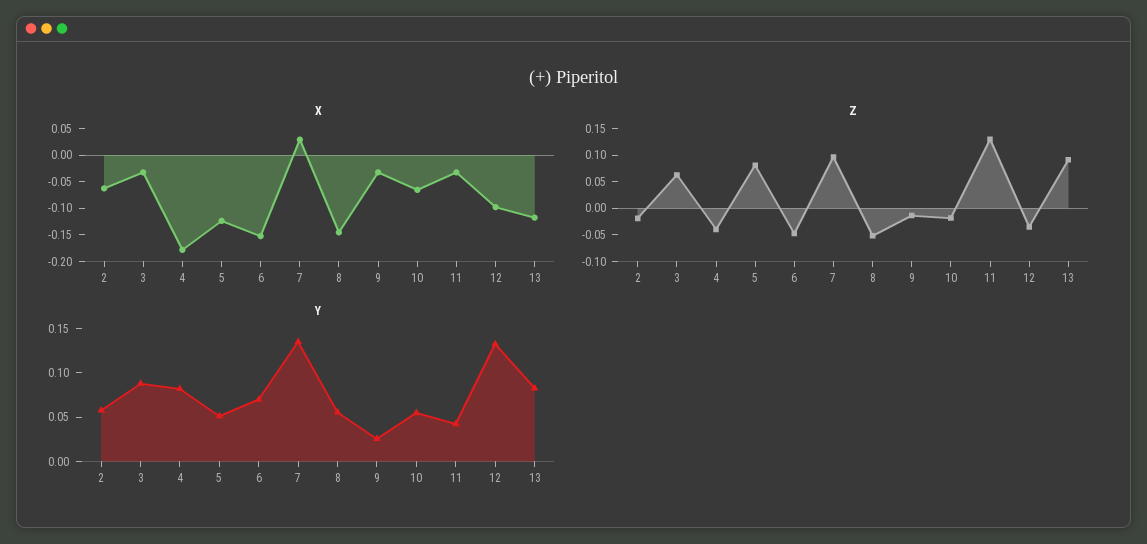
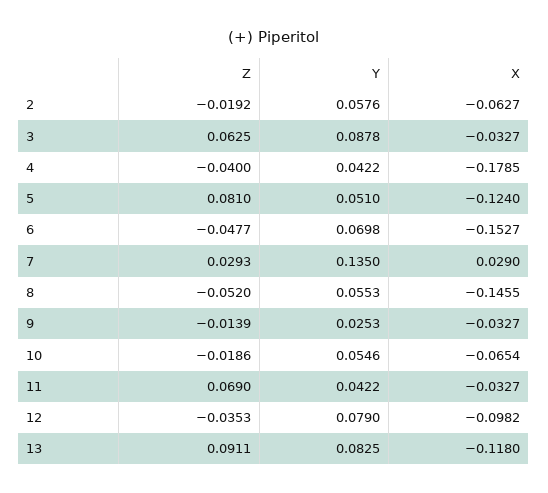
Z, 7: 0.1 -> 0.0293
Z, 11: 0.125 -> 0.069
Y, 4: 0.08 -> 0.0422
Y, 12: 0.13 -> 0.079

